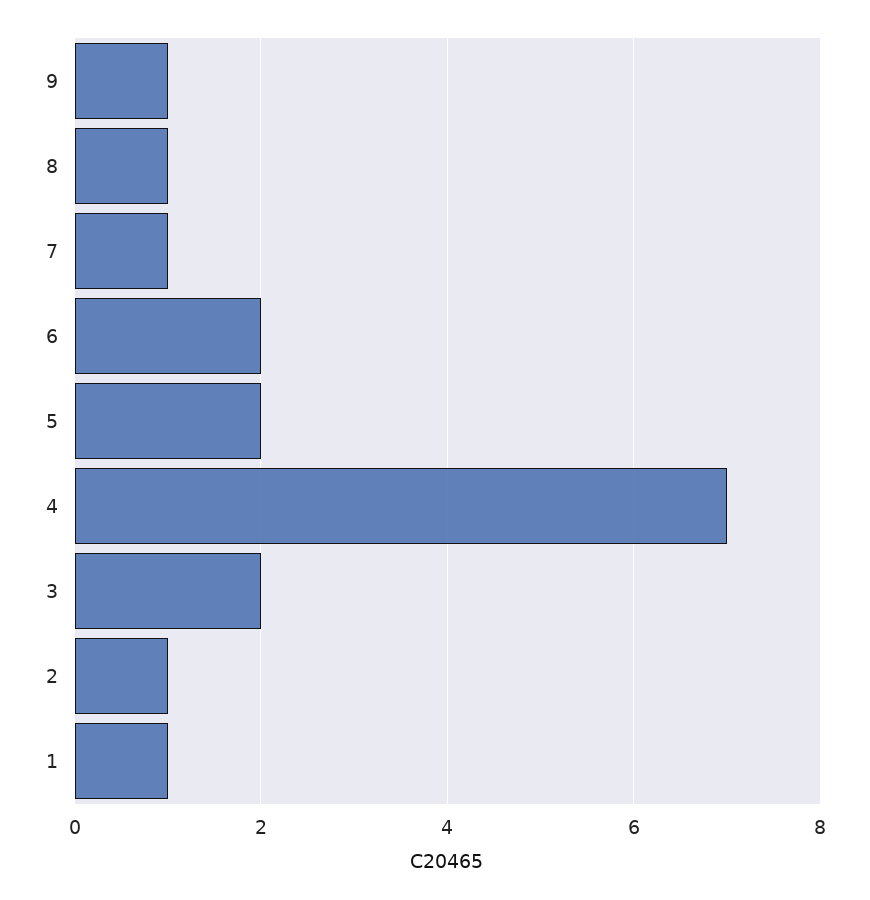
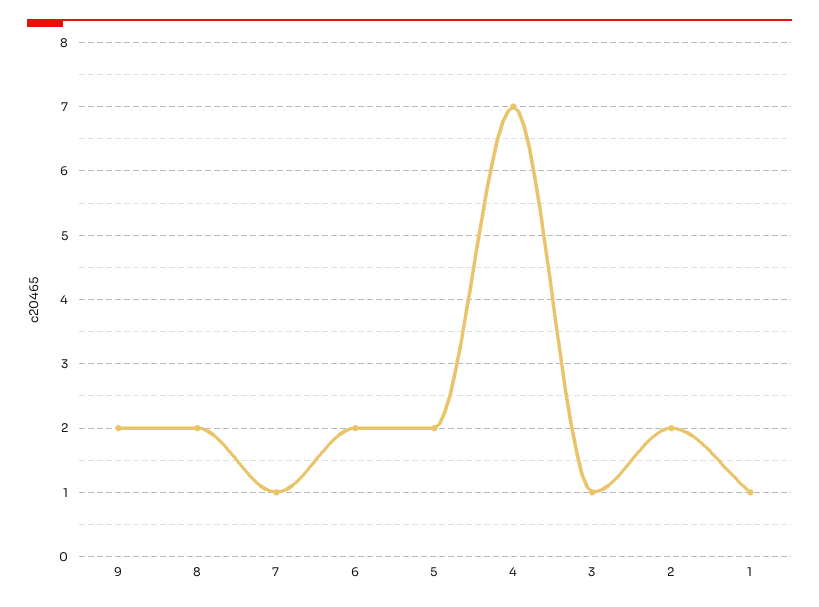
9: 1 -> 2
8: 1 -> 2
3: 2 -> 1
2: 1 -> 2

